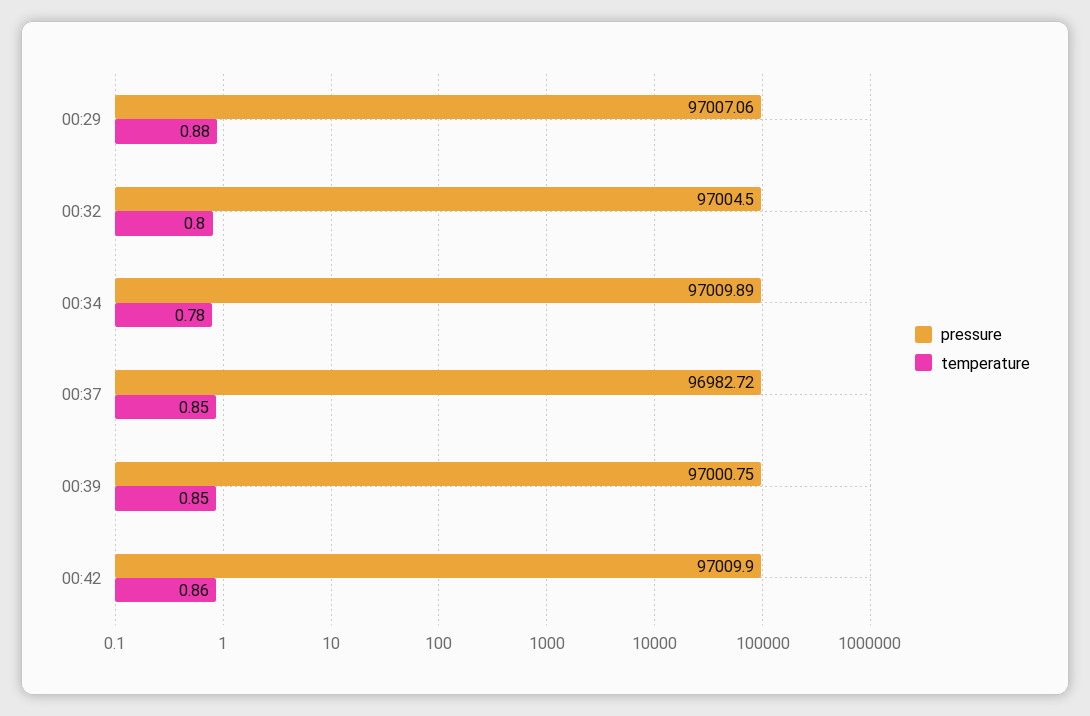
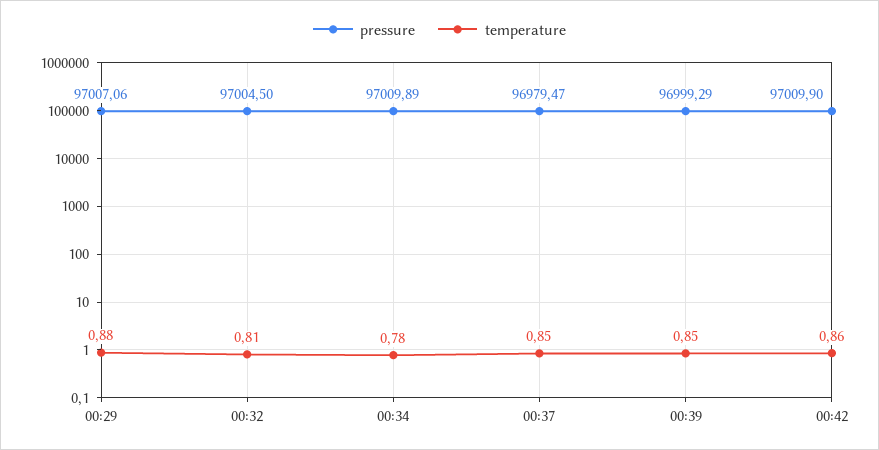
temperature, 00:32: 0.8 -> 0.81
pressure, 00:37: 96982.72 -> 96979.47
pressure, 00:39: 97000.75 -> 96999.29

